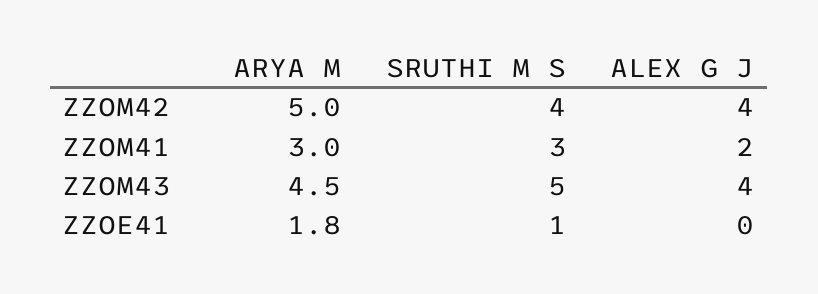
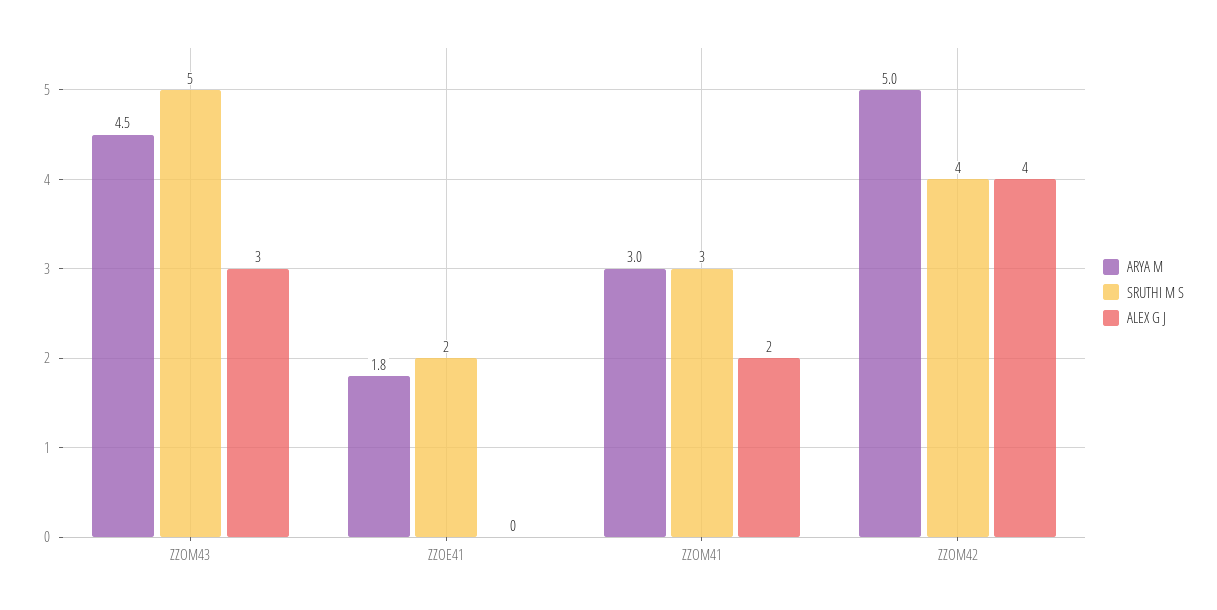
ALEX G J, ZZOM43: 4 -> 3
SRUTHI M S, ZZOE41: 1 -> 2

